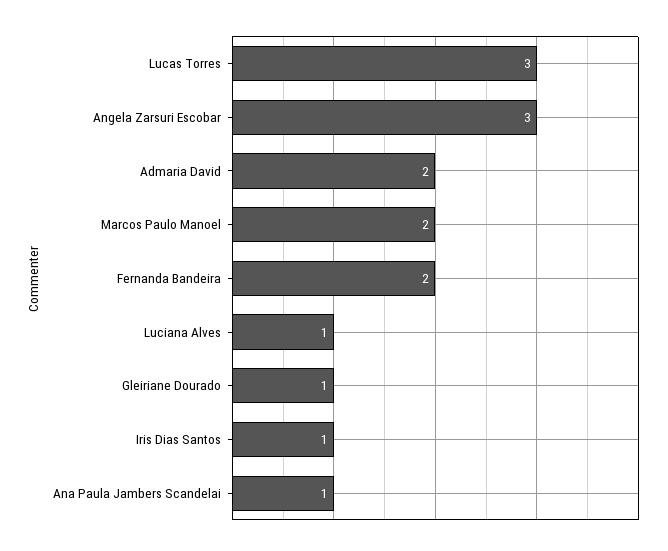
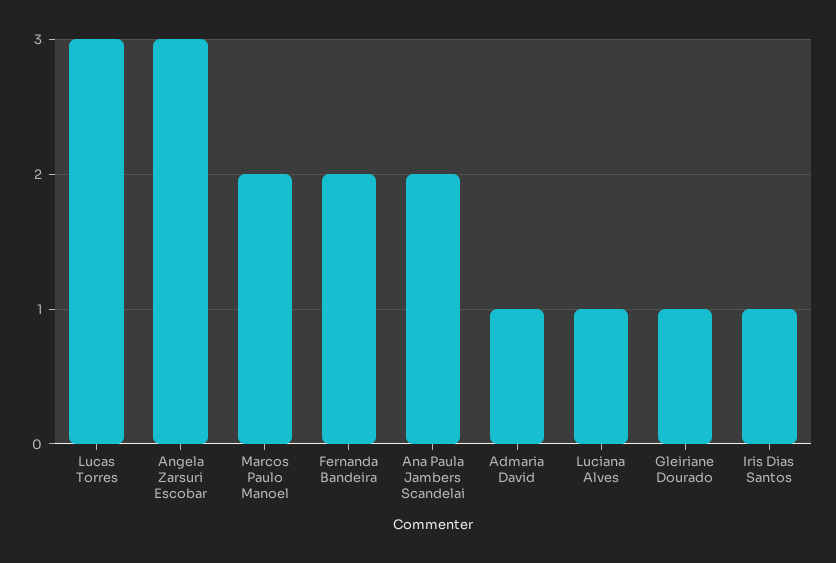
Admaria David: 2 -> 1
Ana Paula Jambers Scandelai: 1 -> 2

